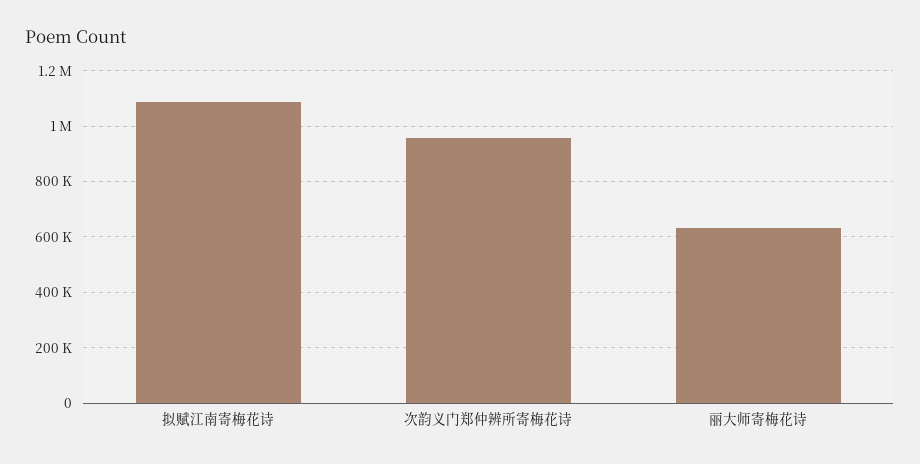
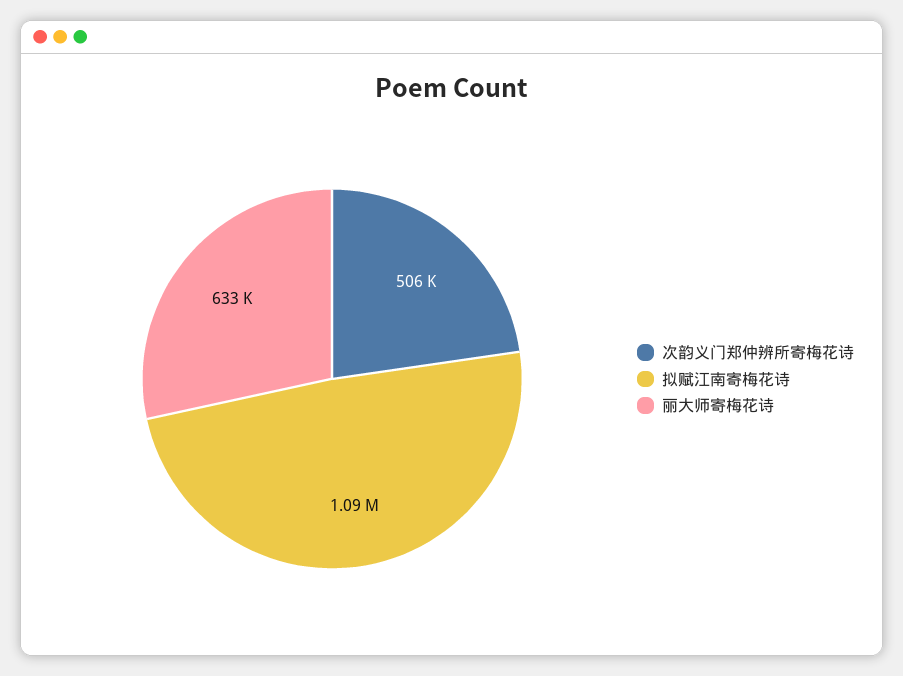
次韵义门郑仲辨所寄梅花诗: 950000 -> 506000

